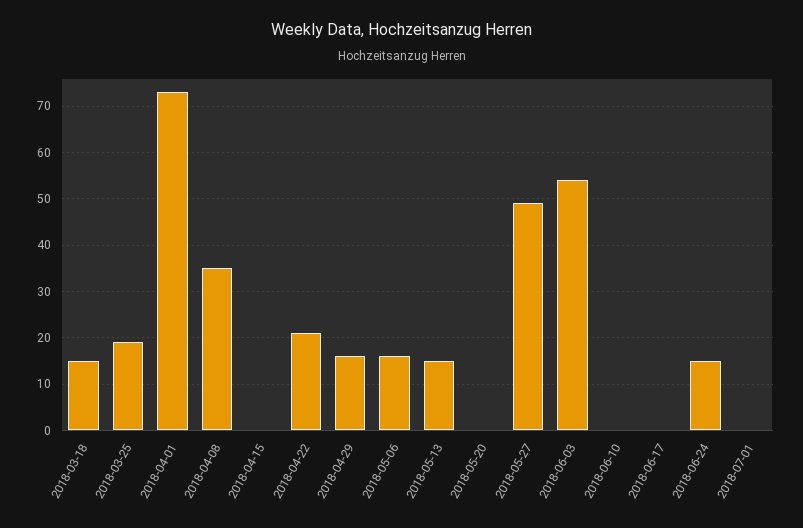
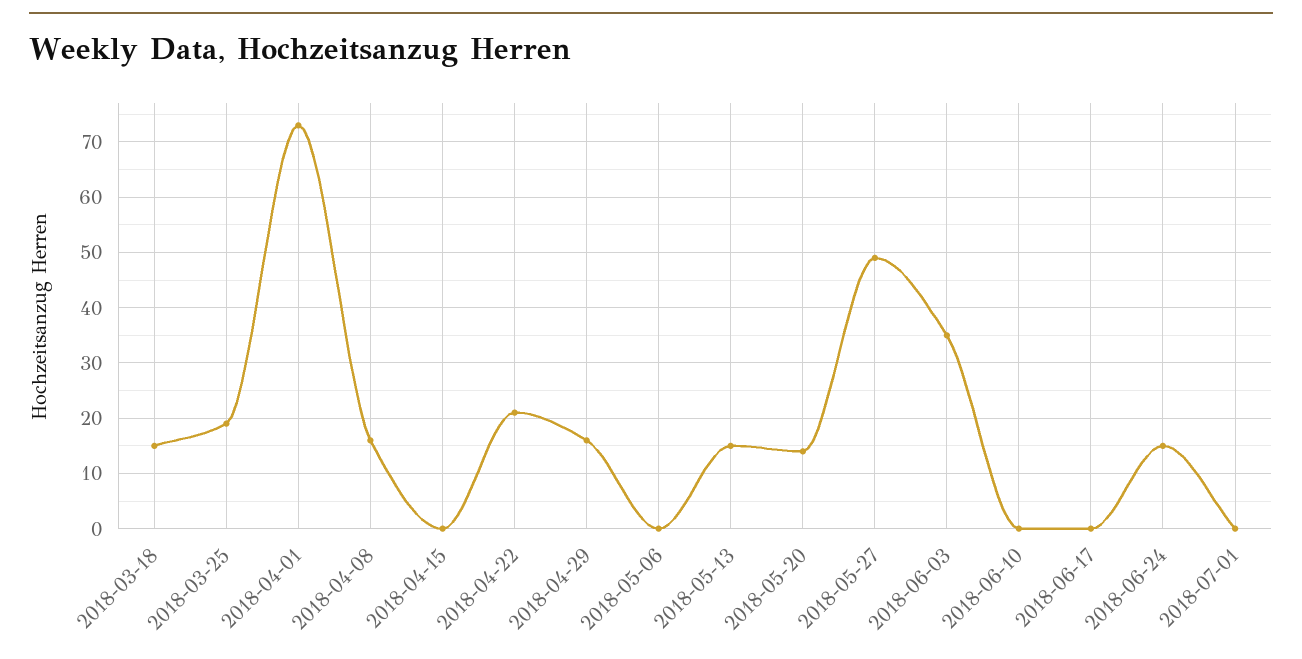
2018-04-08: 35 -> 15
2018-05-06: 15 -> 0
2018-05-20: 0 -> 15
2018-06-03: 55 -> 35

